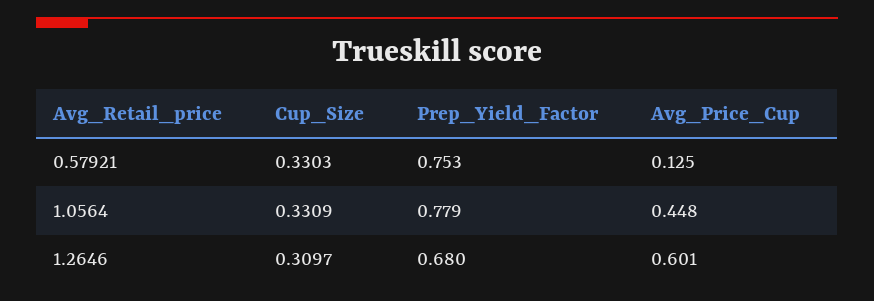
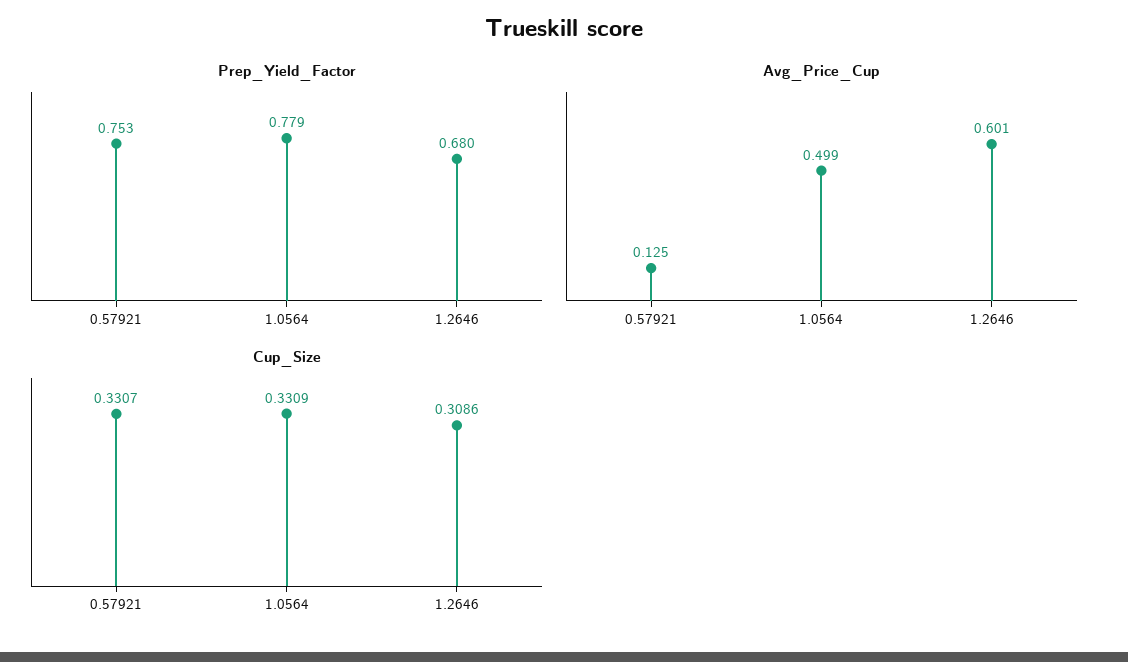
Cup_Size, 0.57921: 0.3303 -> 0.3307
Avg_Price_Cup, 1.0564: 0.448 -> 0.499
Cup_Size, 1.2646: 0.3097 -> 0.3086

